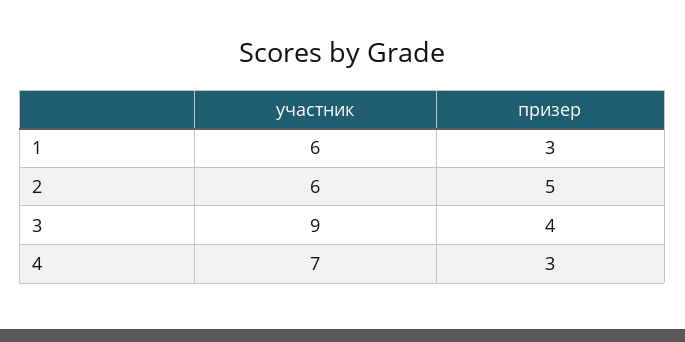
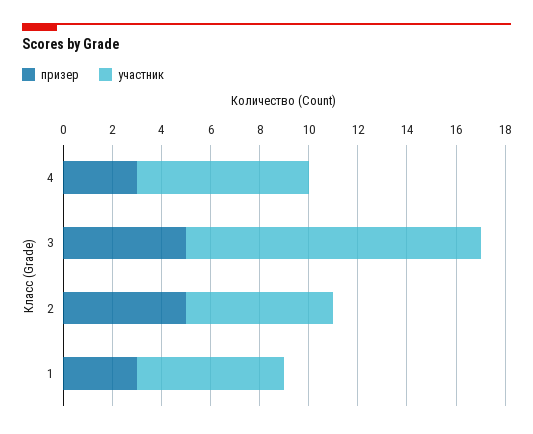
участник, 3: 9 -> 12
призер, 3: 4 -> 5

